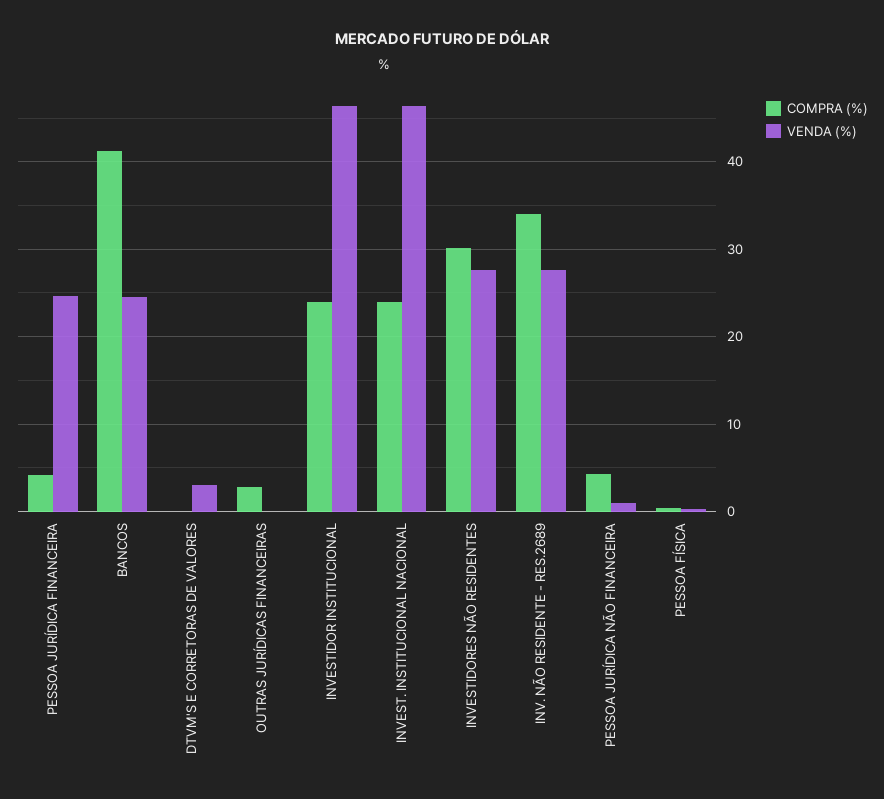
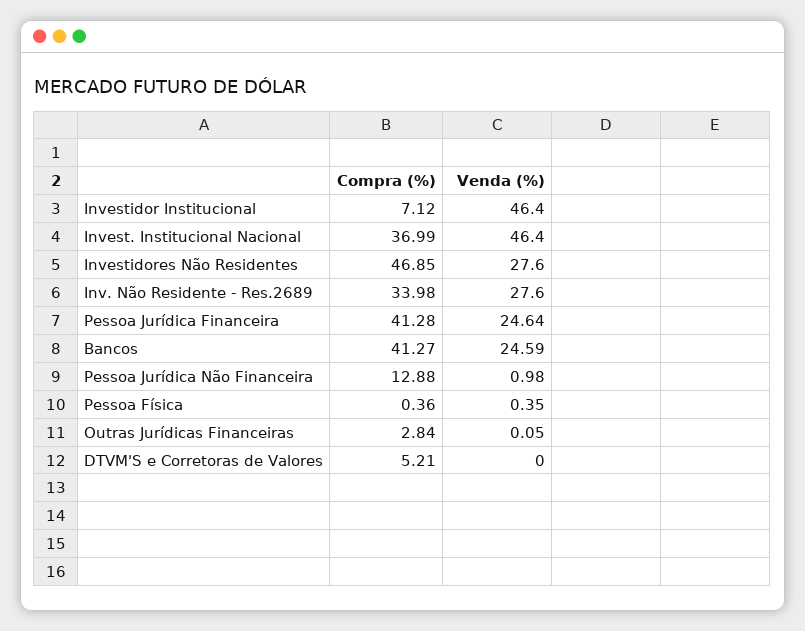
COMPRA (%), PESSOA JURÍDICA FINANCEIRA: 4 -> 41.28
COMPRA (%), DTVM'S E CORRETORAS DE VALORES: 0 -> 5.21
VENDA (%), DTVM'S E CORRETORAS DE VALORES: 3 -> 0
COMPRA (%), INVESTIDOR INSTITUCIONAL: 24 -> 7.12
COMPRA (%), INVEST. INSTITUCIONAL NACIONAL: 24 -> 36.99
COMPRA (%), INVESTIDORES NÃO RESIDENTES: 30 -> 46.85
COMPRA (%), PESSOA JURÍDICA NÃO FINANCEIRA: 4 -> 12.88

